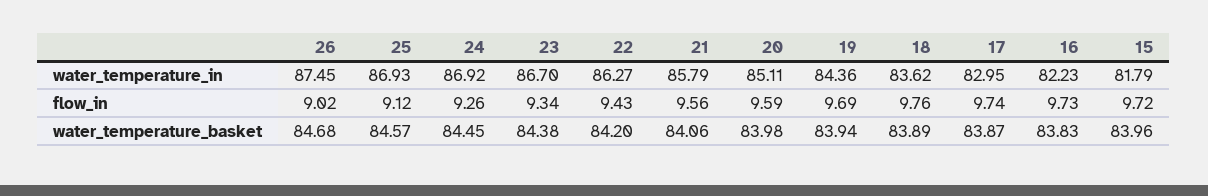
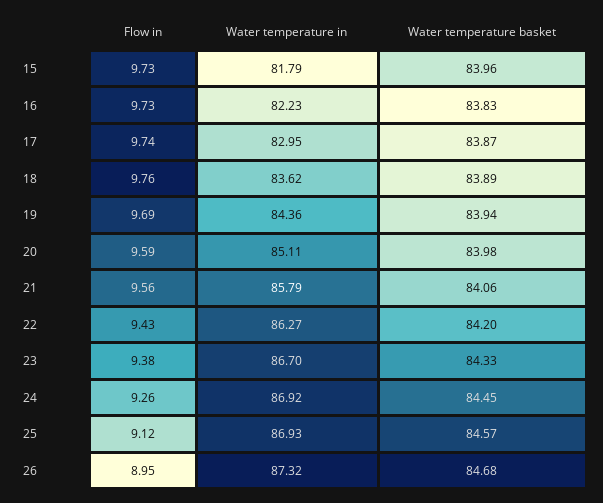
26, water_temperature_in: 87.45 -> 87.32
26, flow_in: 9.02 -> 8.95
23, flow_in: 9.34 -> 9.38
15, flow_in: 9.72 -> 9.73
23, water_temperature_basket: 84.38 -> 84.33

